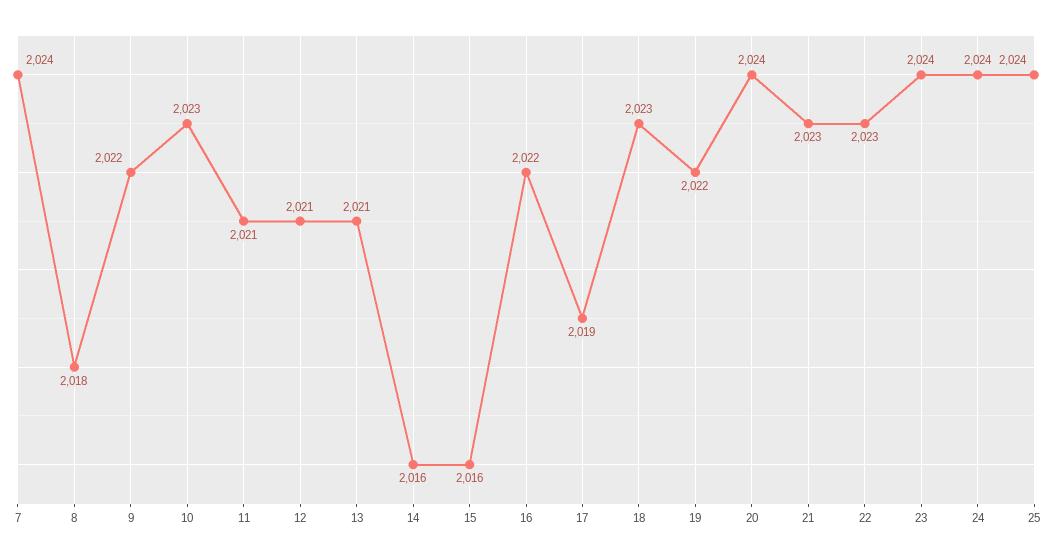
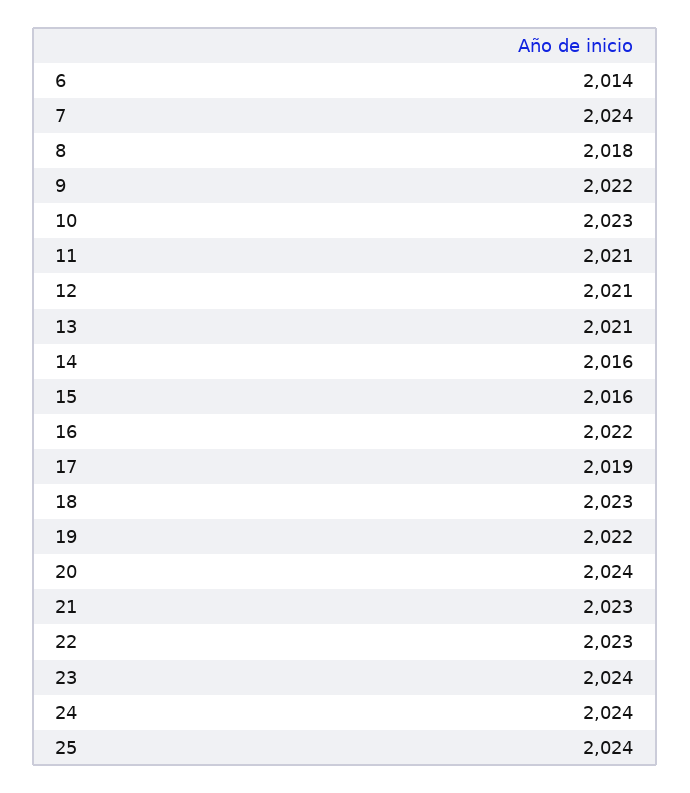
6: none -> 2014

